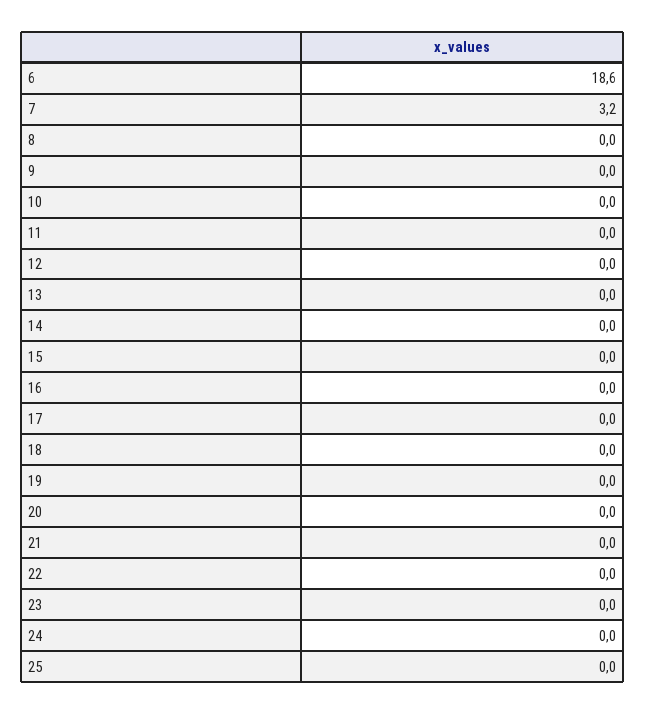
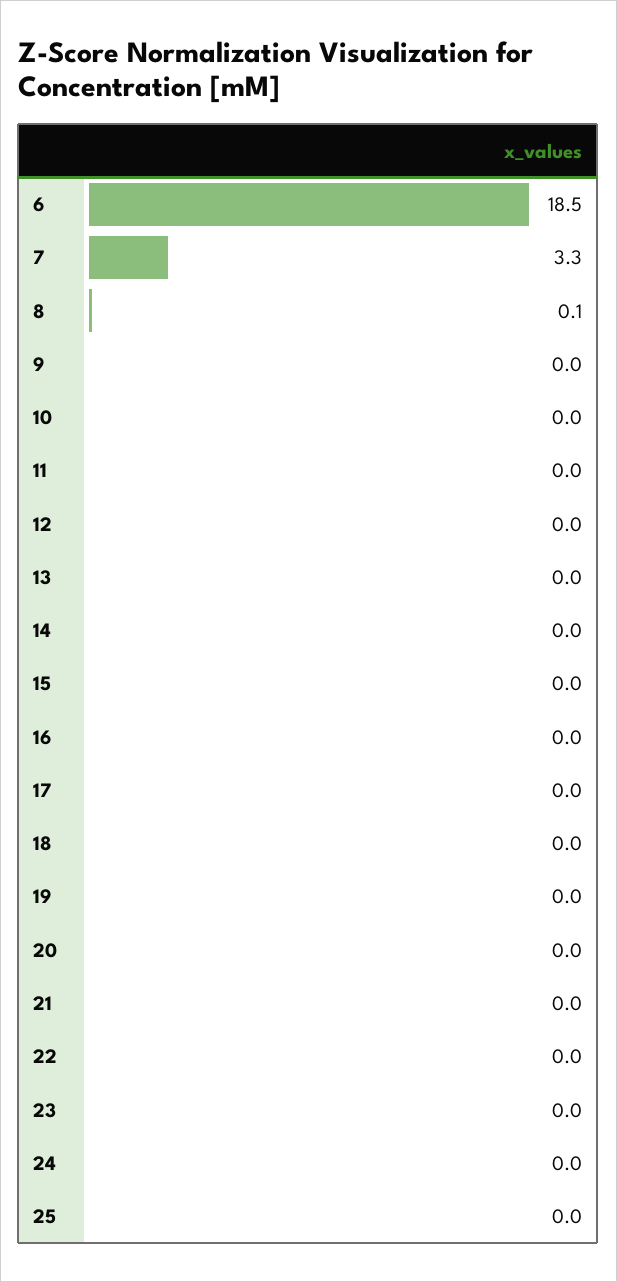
6: 18.6 -> 18.5
7: 3.2 -> 3.3
8: 0 -> 0.1

